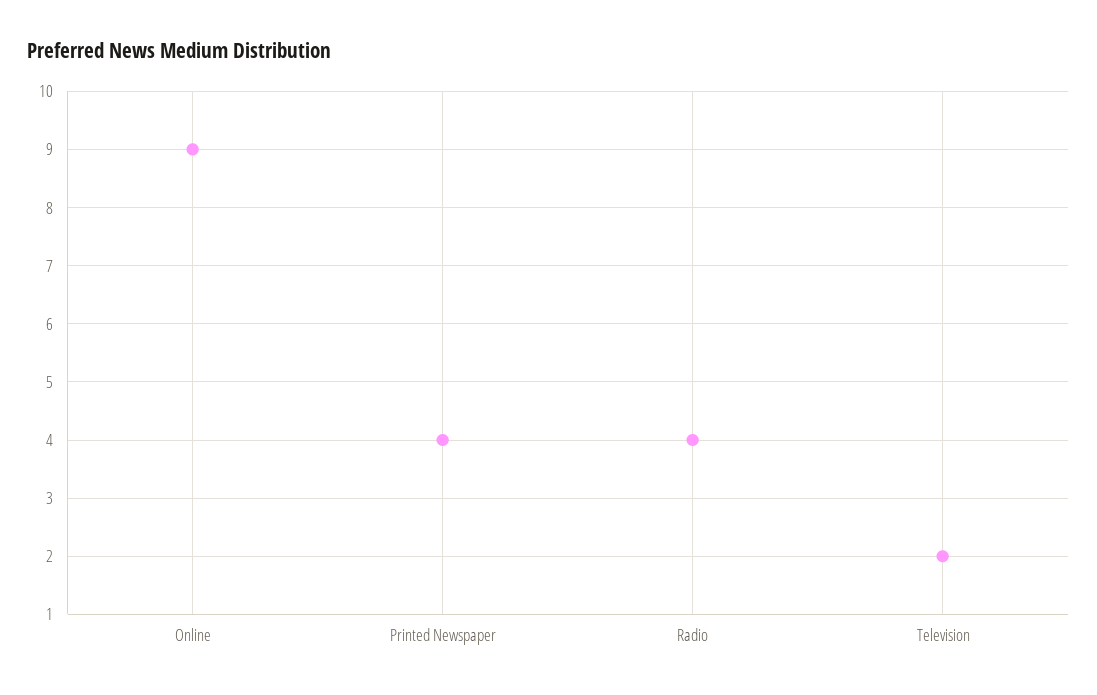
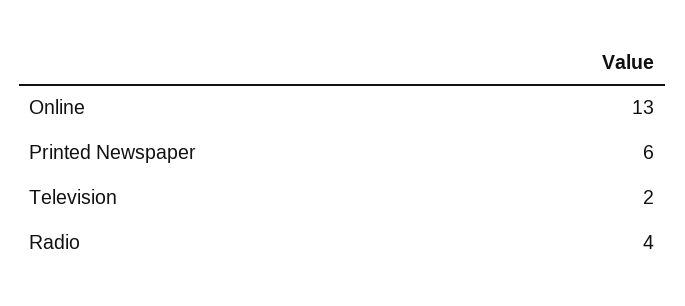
Online: 9 -> 13
Printed Newspaper: 4 -> 6

